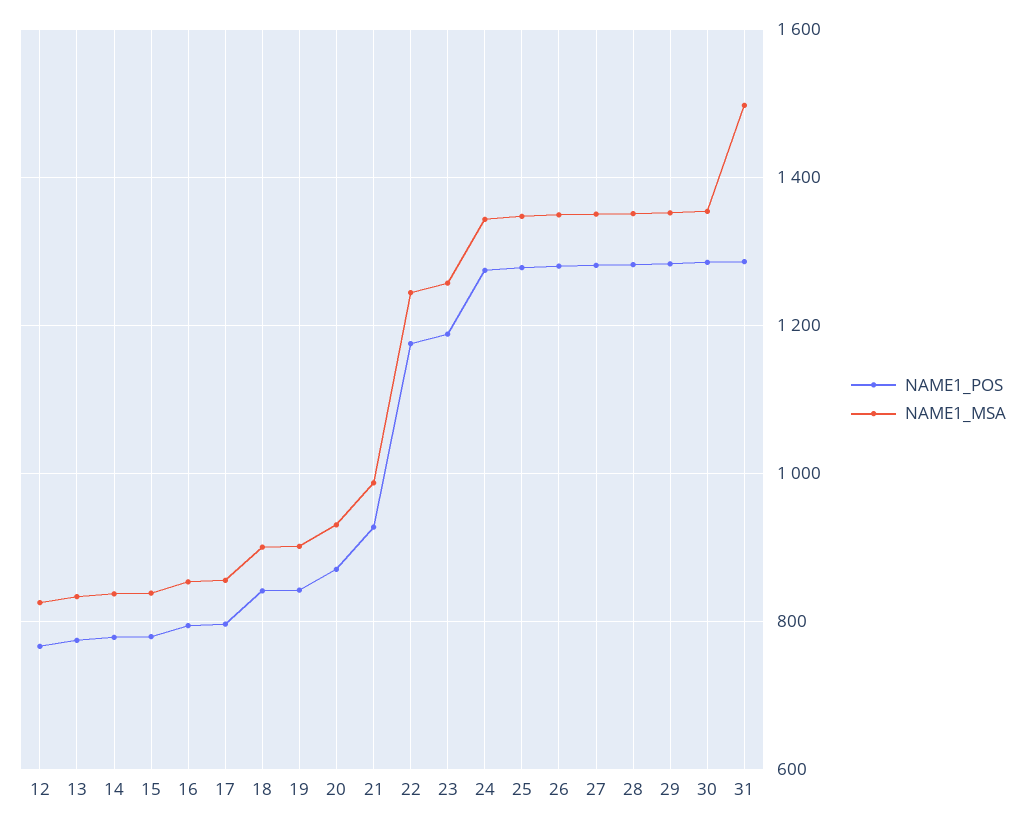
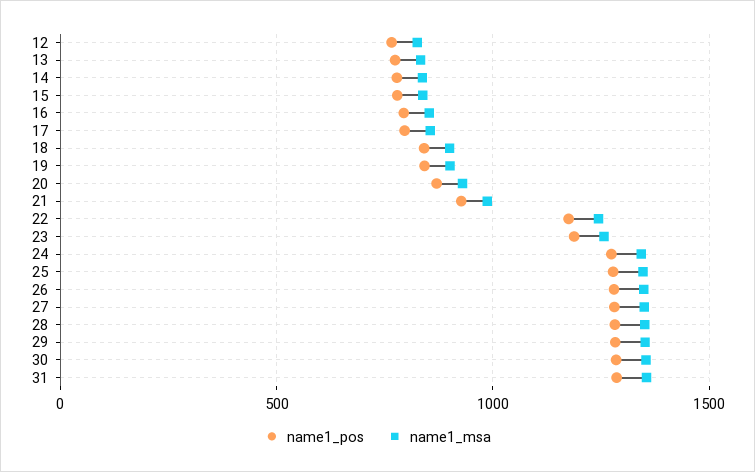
NAME1_MSA, 31: 1500 -> 1350

